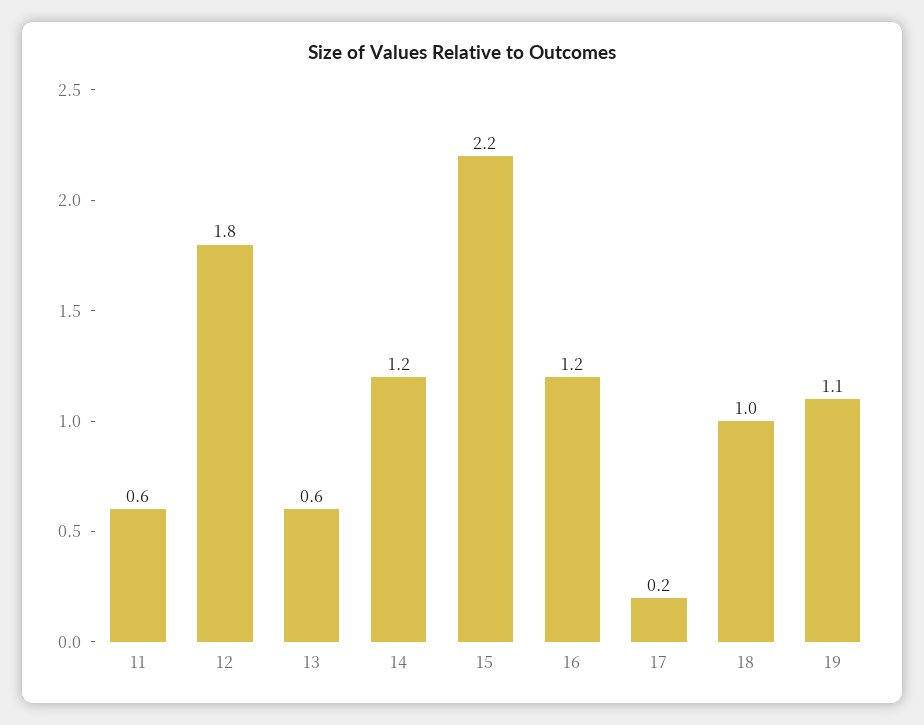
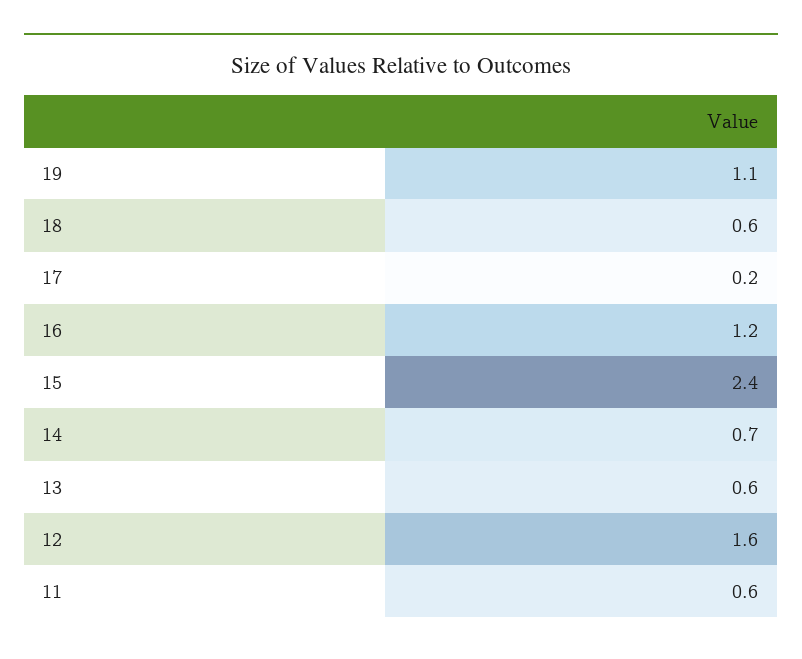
12: 1.8 -> 1.6
14: 1.2 -> 0.7
15: 2.2 -> 2.4
18: 1 -> 0.6

